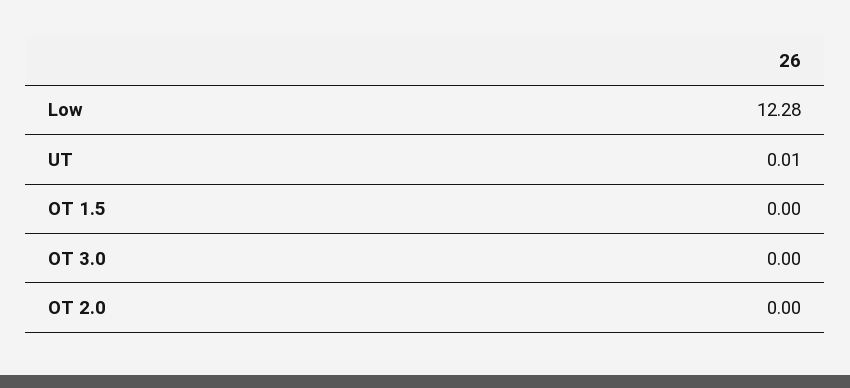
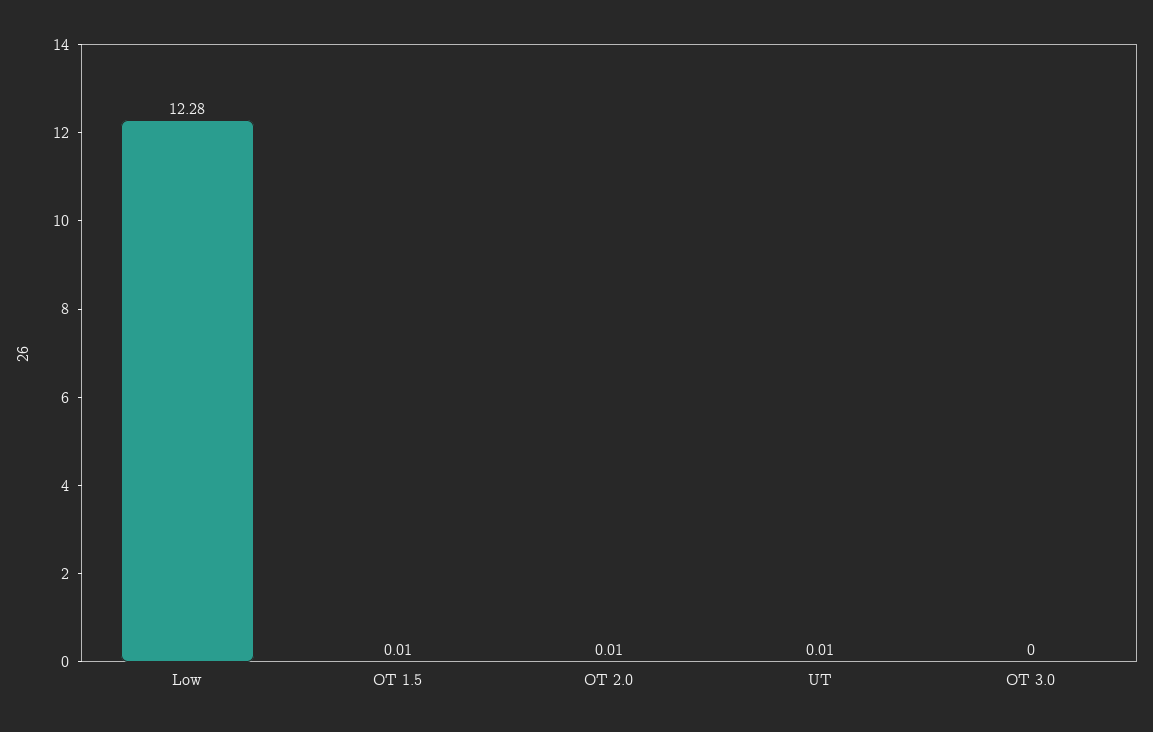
OT 1.5: 0 -> 0.01
OT 2.0: 0 -> 0.01

